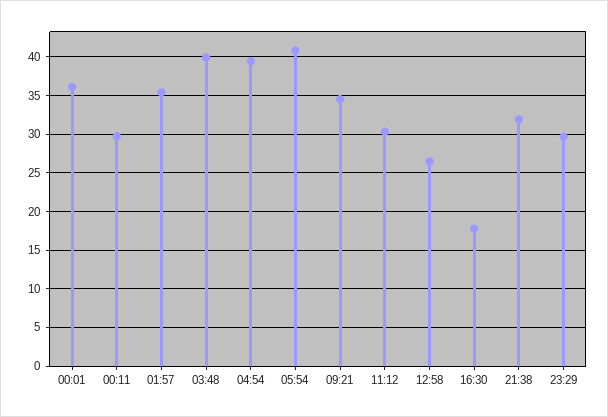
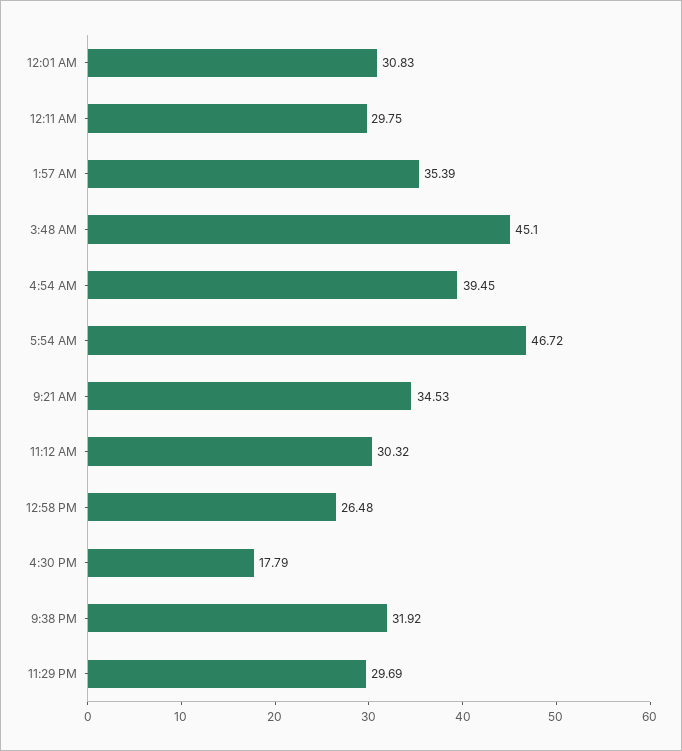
00:01: 36 -> 30.83
03:48: 40 -> 45.1
05:54: 41 -> 46.72

